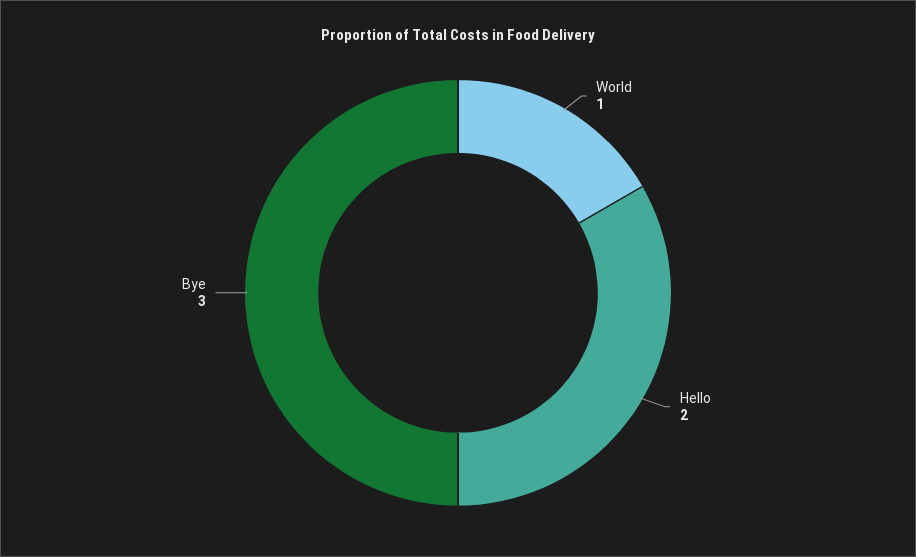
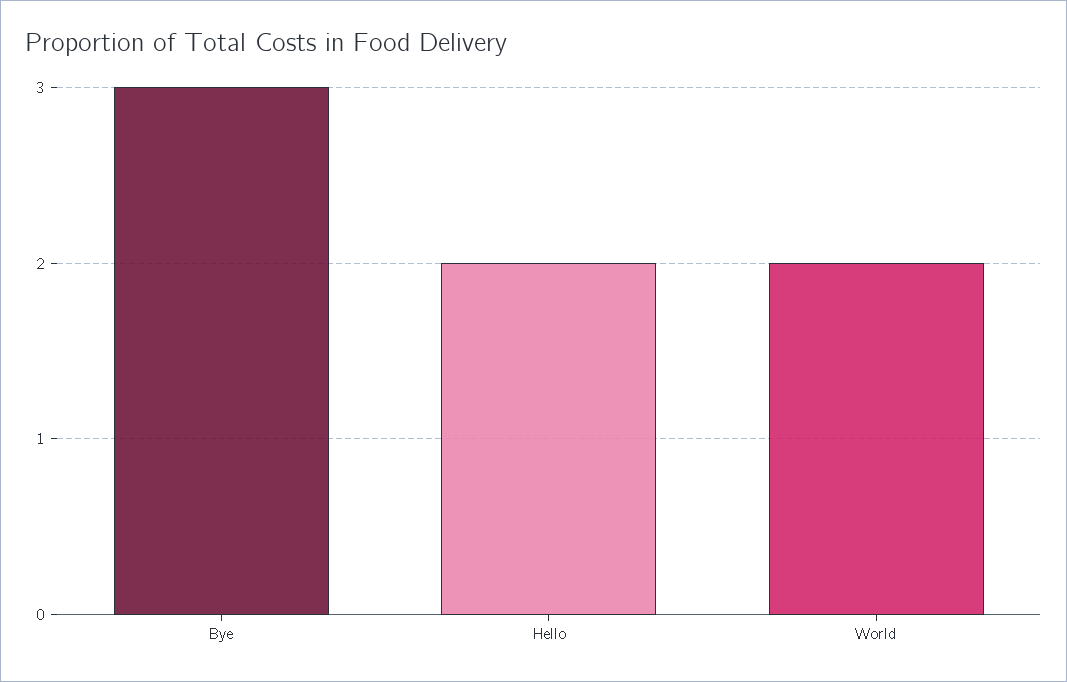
World: 1 -> 2

